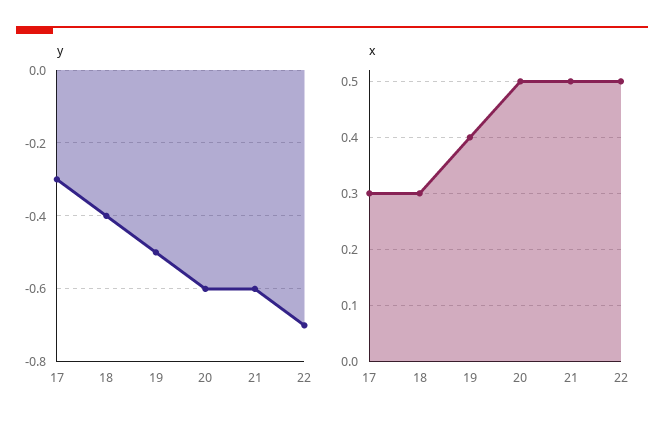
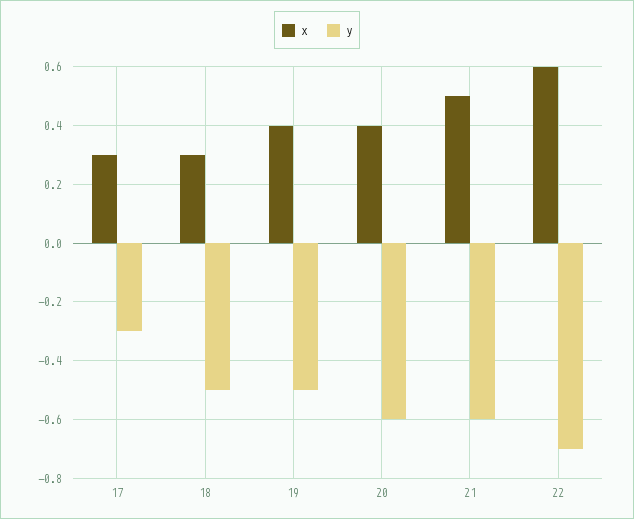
y, 18: -0.4 -> -0.5
x, 20: 0.5 -> 0.4
x, 22: 0.5 -> 0.6

